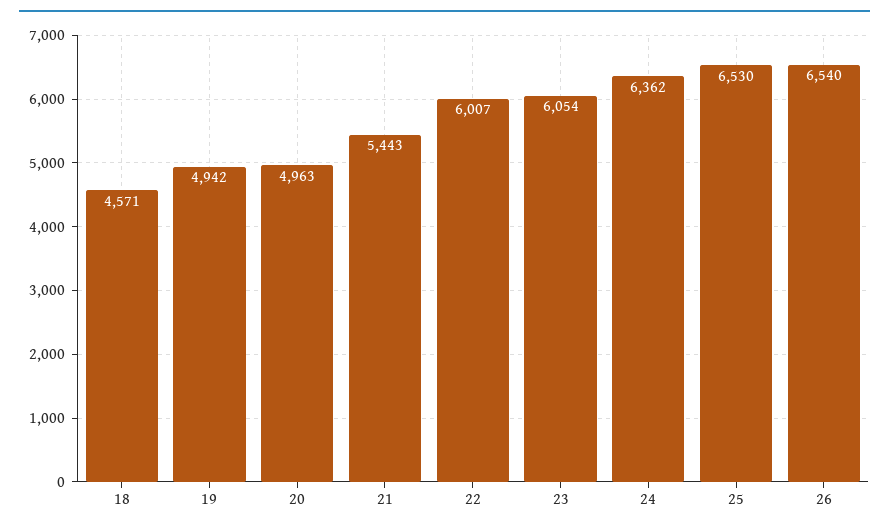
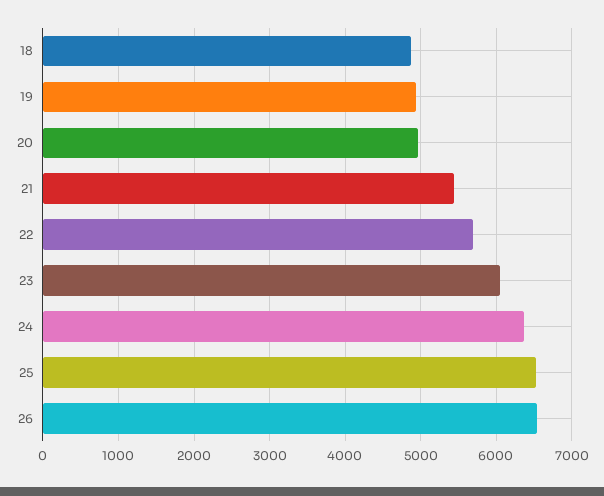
18: 4571 -> 4900
22: 6007 -> 5700

